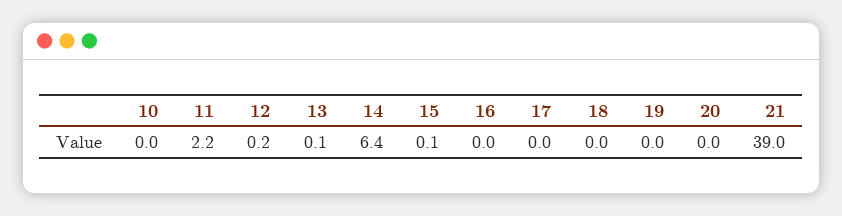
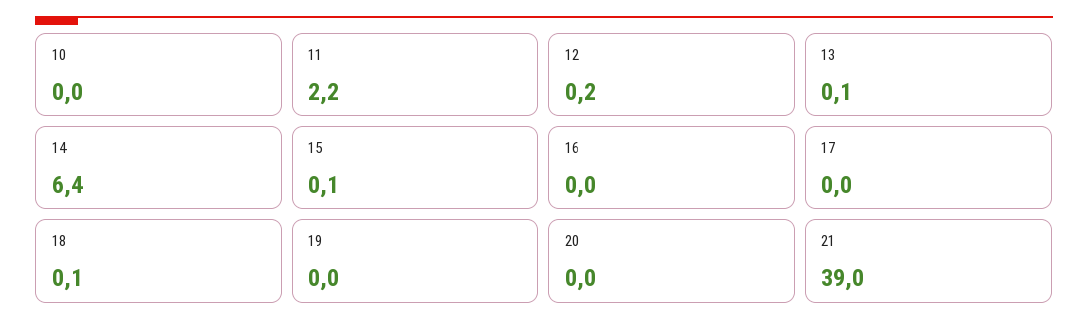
18: 0 -> 0.1

